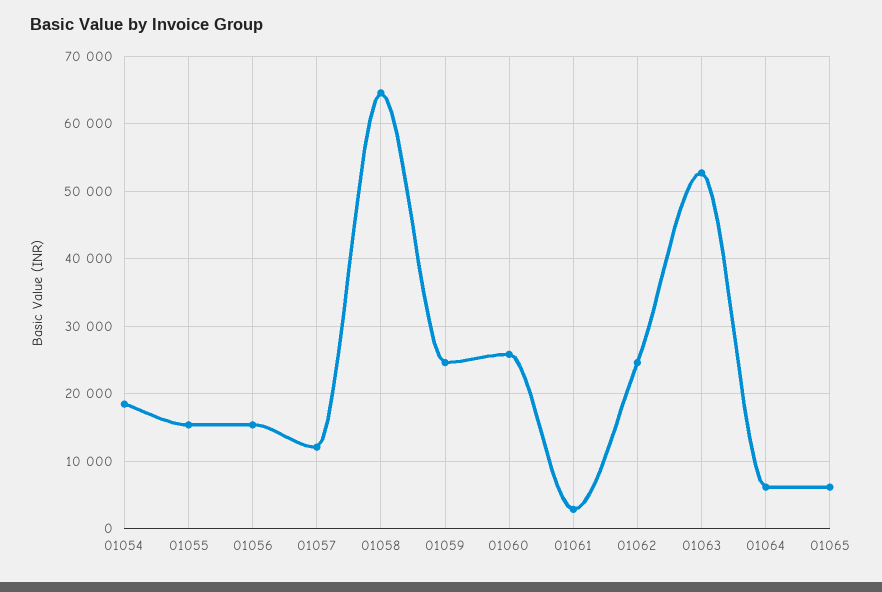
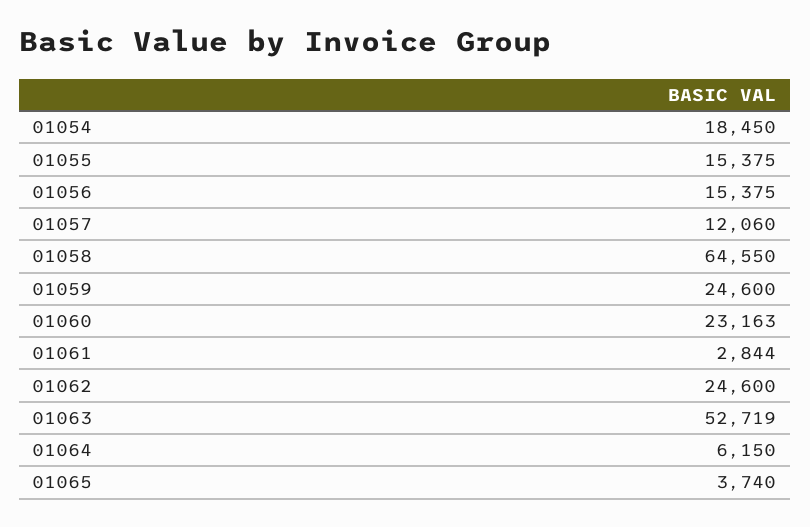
01060: 26000 -> 23163
01065: 6000 -> 3740

